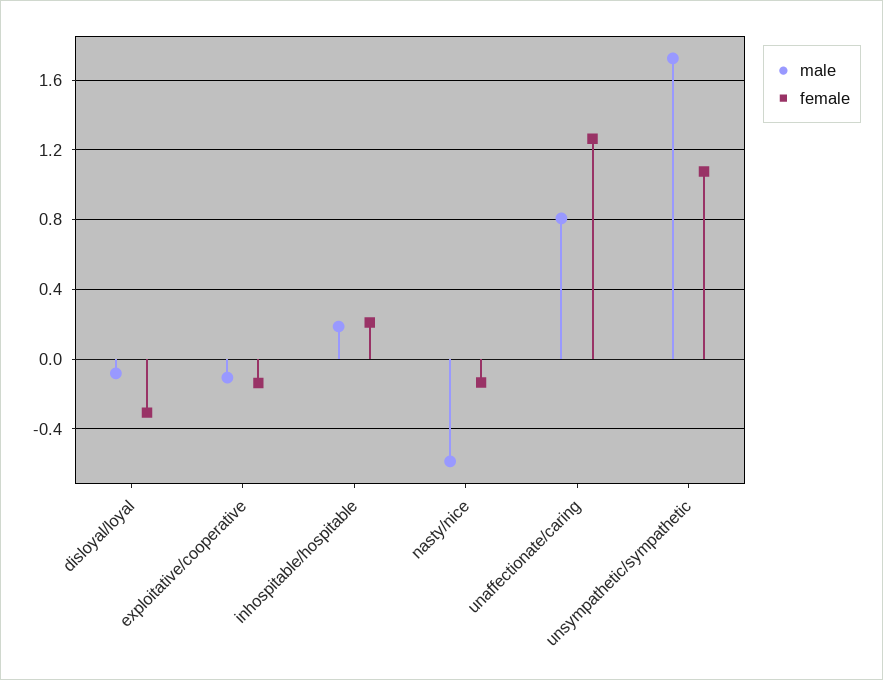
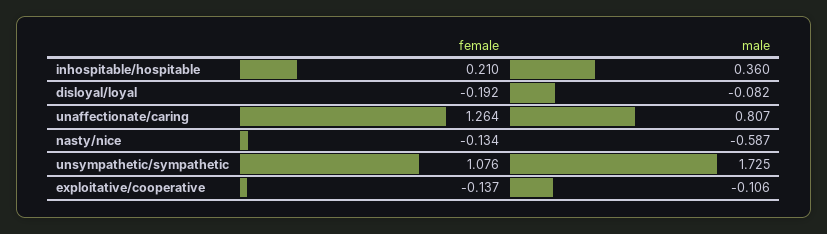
female, disloyal/loyal: -0.3 -> -0.192
male, inhospitable/hospitable: 0.2 -> 0.36

